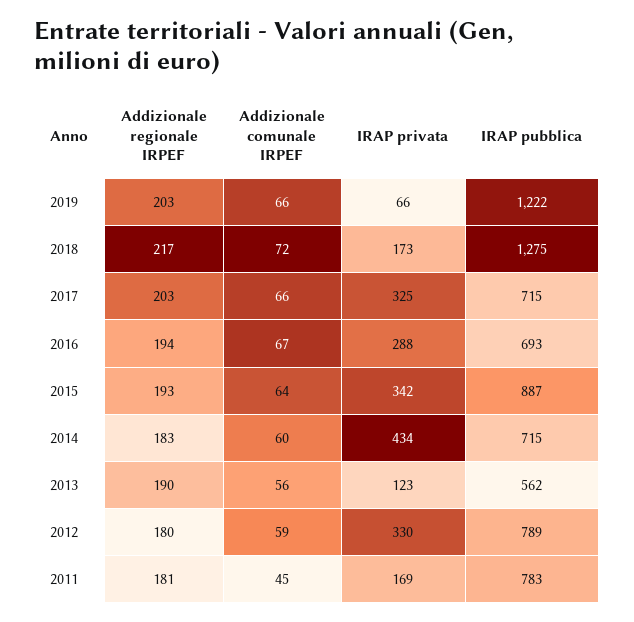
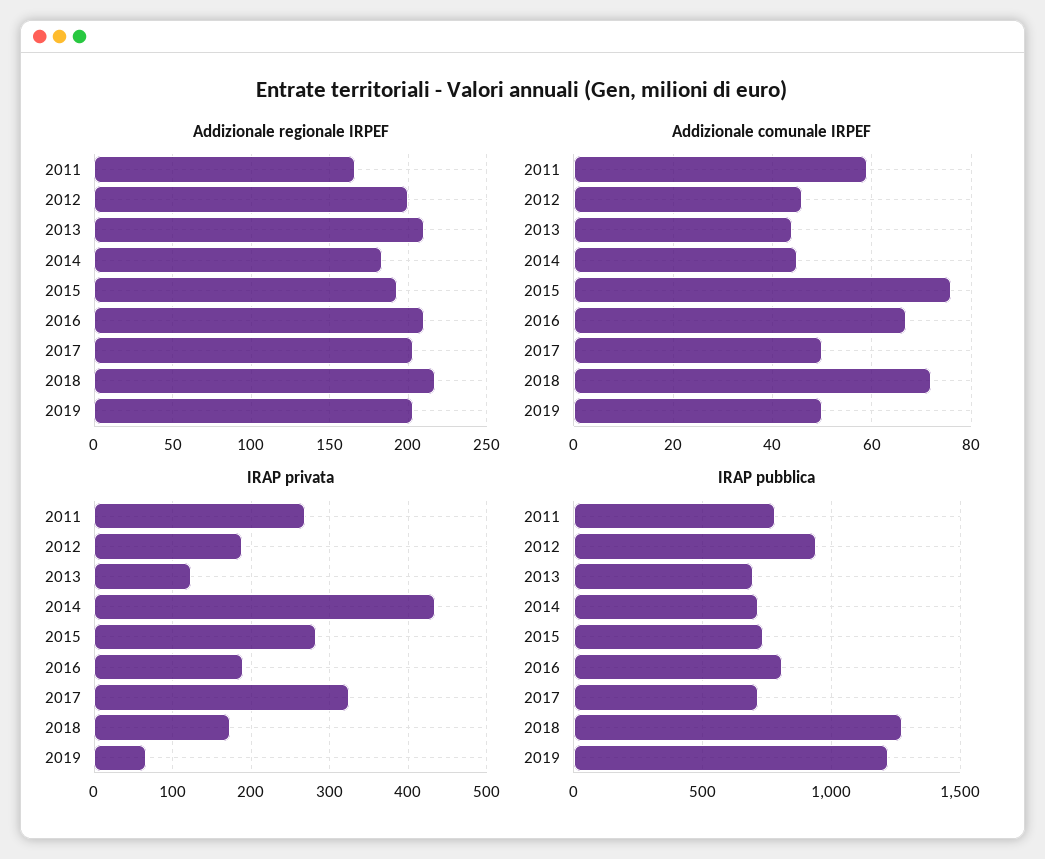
Addizionale comunale IRPEF, 2019: 66 -> 50
Addizionale comunale IRPEF, 2017: 66 -> 50
Addizionale regionale IRPEF, 2016: 194 -> 210
IRAP privata, 2016: 288 -> 190
IRAP pubblica, 2016: 693 -> 800
Addizionale comunale IRPEF, 2015: 64 -> 75
IRAP privata, 2015: 342 -> 280
IRAP pubblica, 2015: 887 -> 750
Addizionale comunale IRPEF, 2014: 60 -> 45
Addizionale regionale IRPEF, 2013: 190 -> 210
Addizionale comunale IRPEF, 2013: 56 -> 45
IRAP pubblica, 2013: 562 -> 700
Addizionale regionale IRPEF, 2012: 180 -> 200
Addizionale comunale IRPEF, 2012: 59 -> 45
IRAP privata, 2012: 330 -> 190
IRAP pubblica, 2012: 789 -> 950
Addizionale regionale IRPEF, 2011: 181 -> 165
Addizionale comunale IRPEF, 2011: 45 -> 60
IRAP privata, 2011: 169 -> 270

